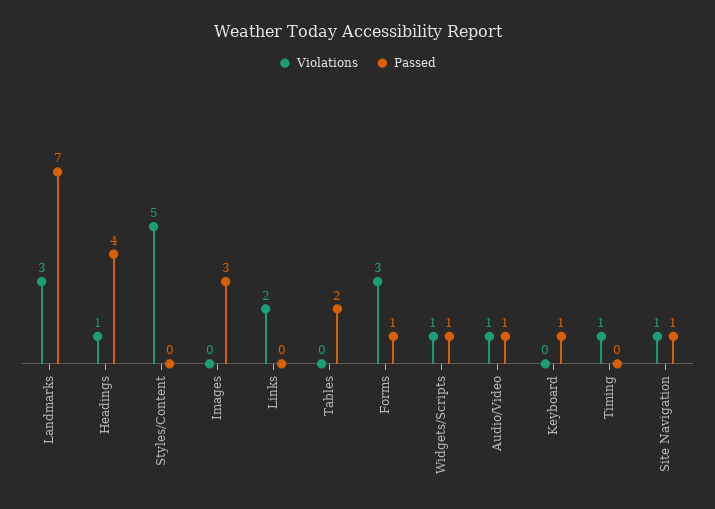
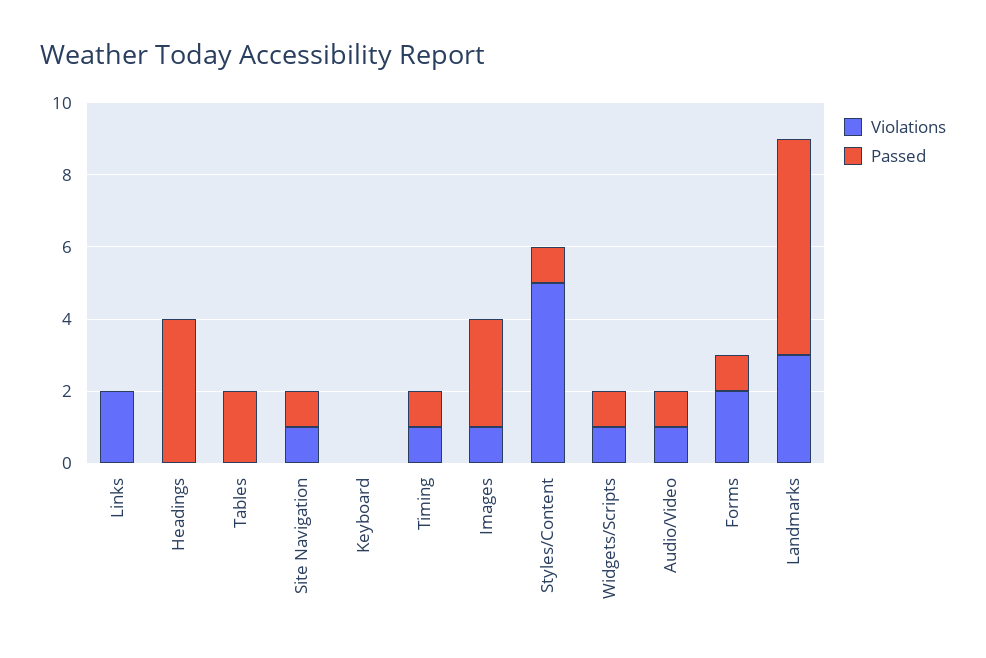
Passed, Landmarks: 7 -> 6
Violations, Headings: 1 -> 0
Passed, Styles/Content: 0 -> 1
Violations, Images: 0 -> 1
Violations, Forms: 3 -> 2
Passed, Keyboard: 1 -> 0
Passed, Timing: 0 -> 1

